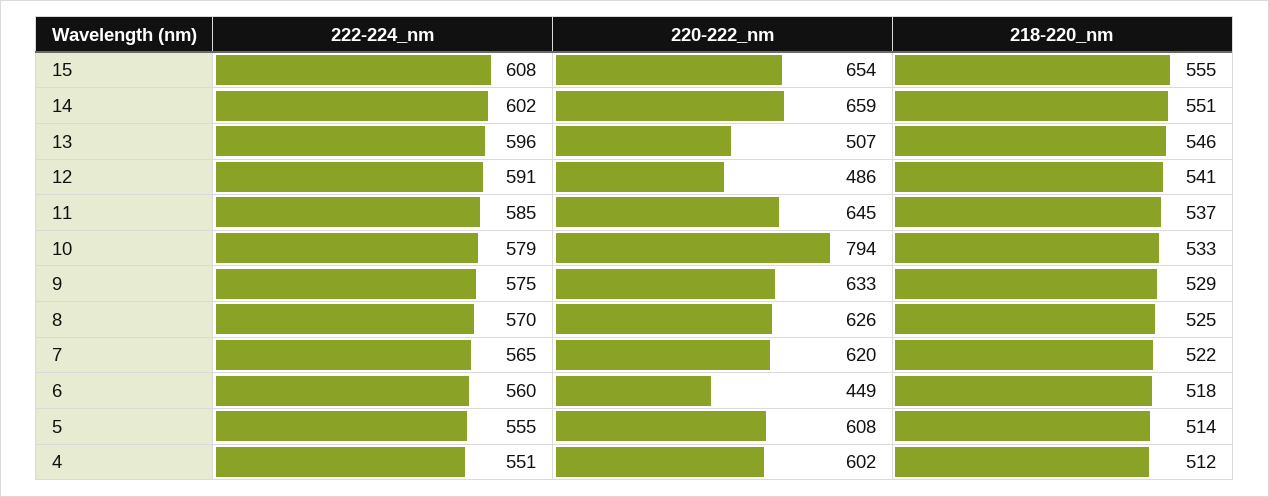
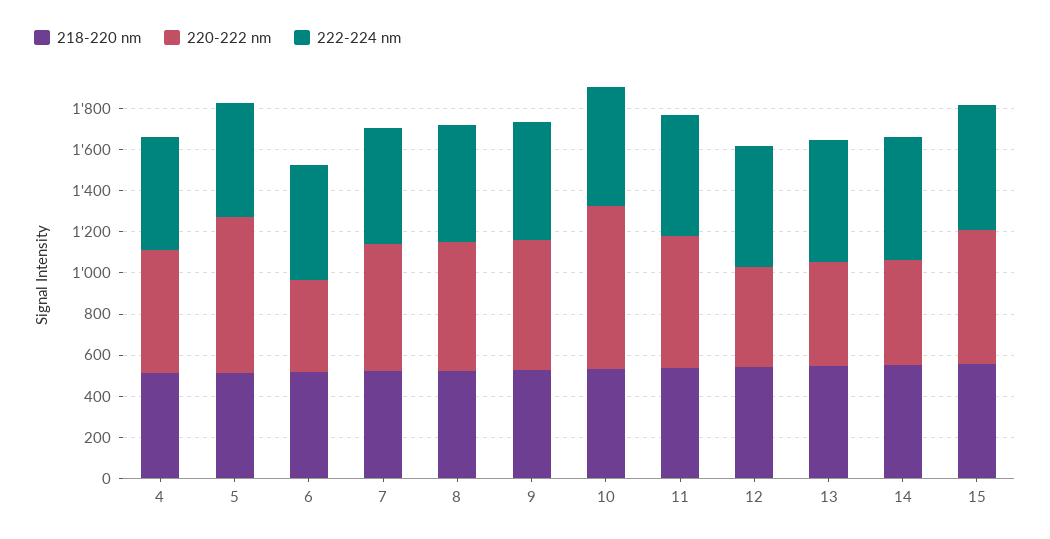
220-222_nm, 14: 659 -> 500
220-222_nm, 5: 608 -> 750

